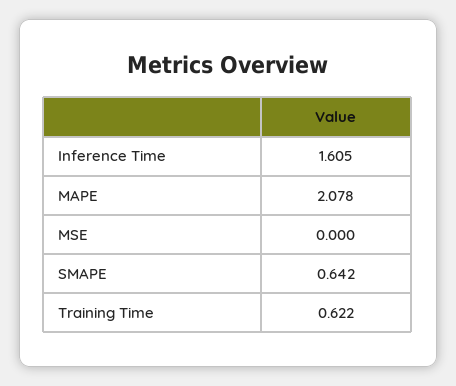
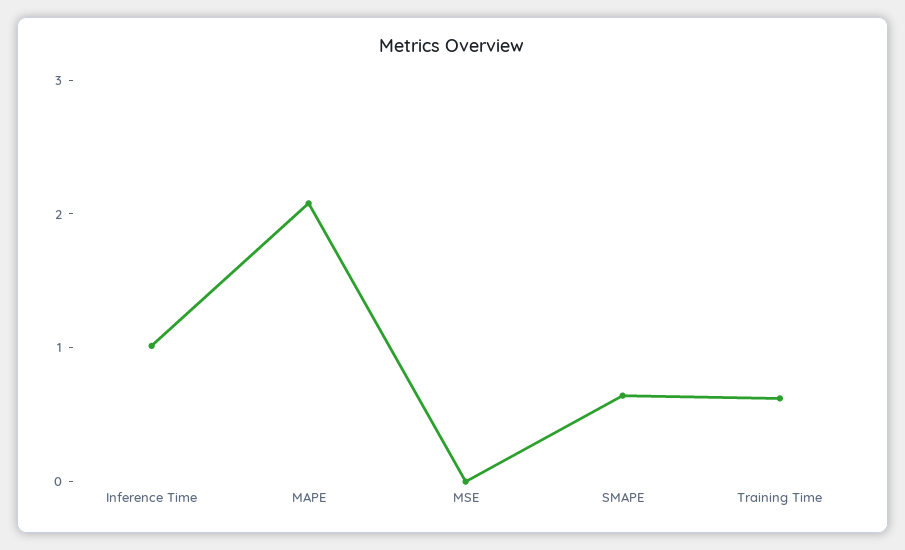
Inference Time: 1.605 -> 1

